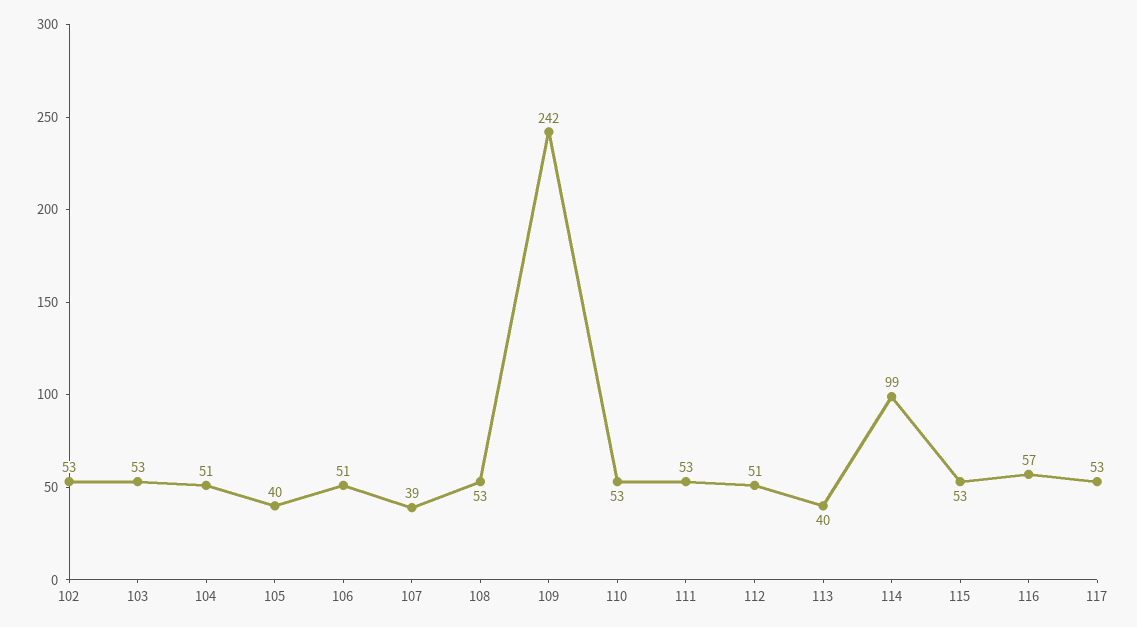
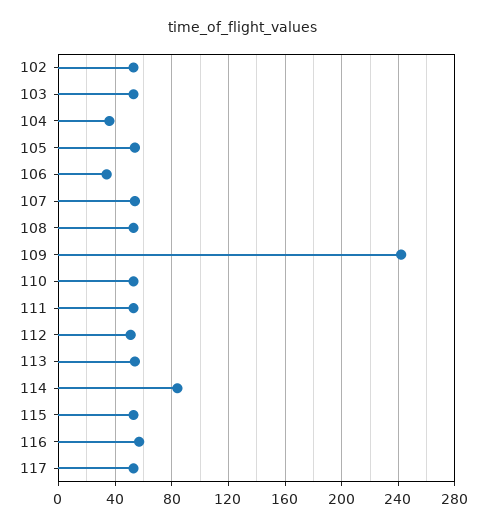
104: 51 -> 35
105: 40 -> 55
106: 51 -> 35
107: 39 -> 55
113: 40 -> 55
114: 99 -> 85

